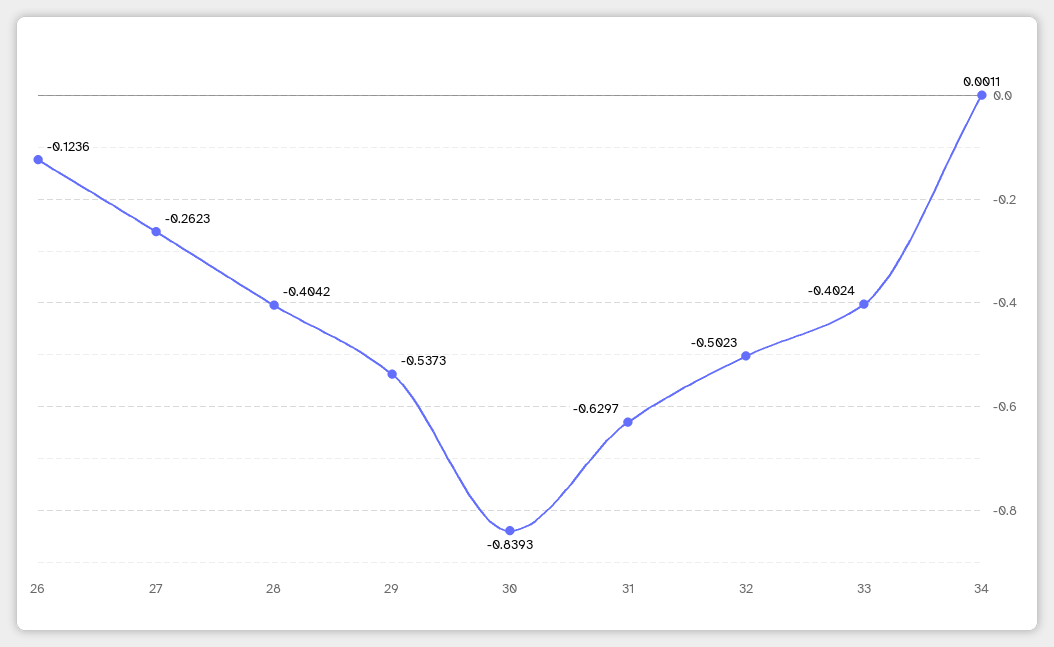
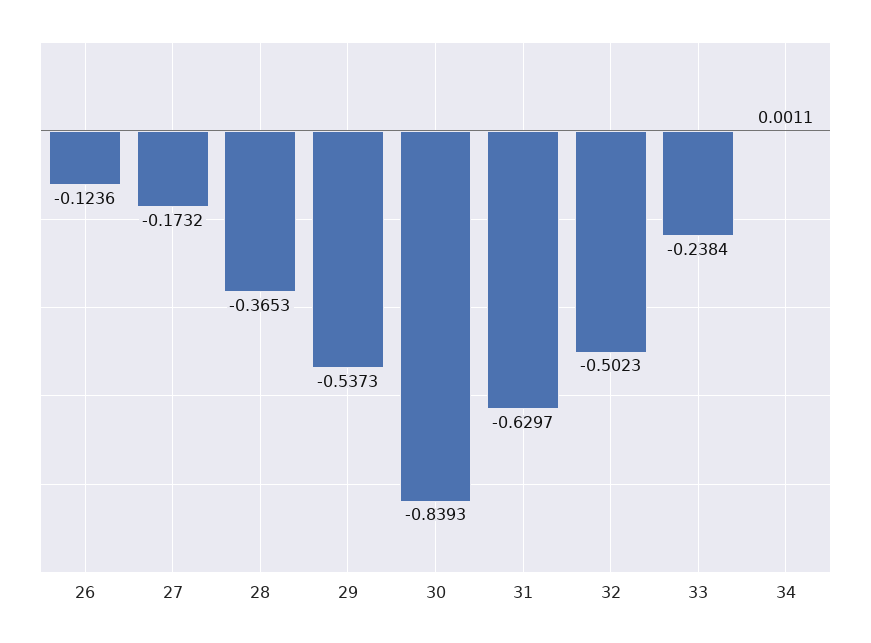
27: -0.2623 -> -0.1732
28: -0.4042 -> -0.3653
33: -0.4024 -> -0.2384

